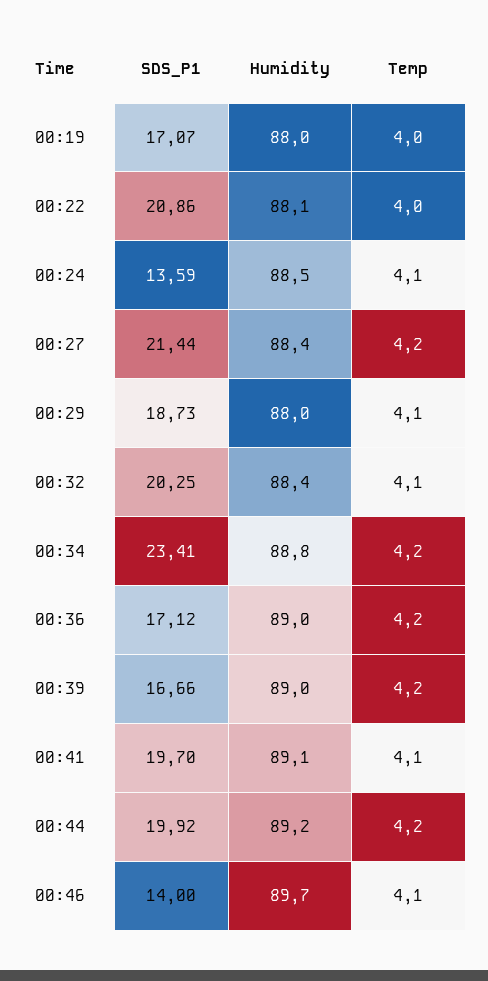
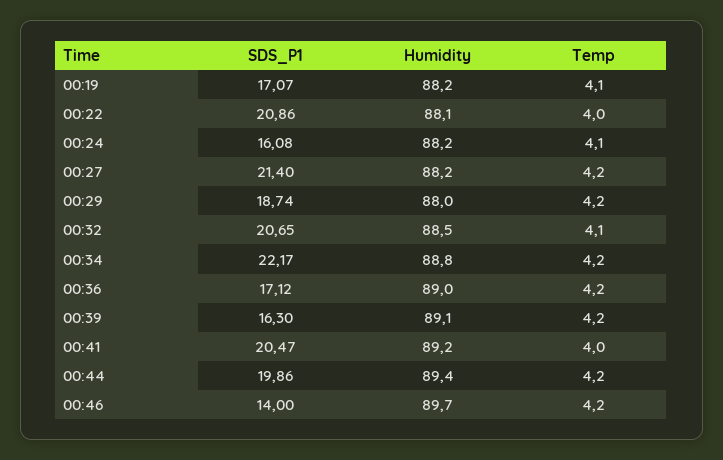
Humidity, 00:19: 88 -> 88.2
Temp, 00:19: 4 -> 4.1
SDS_P1, 00:24: 13.59 -> 16.08
Humidity, 00:24: 88.5 -> 88.2
SDS_P1, 00:27: 21.44 -> 21.4
Humidity, 00:27: 88.4 -> 88.2
SDS_P1, 00:29: 18.73 -> 18.74
Temp, 00:29: 4.1 -> 4.2
SDS_P1, 00:32: 20.25 -> 20.65
Humidity, 00:32: 88.4 -> 88.5
SDS_P1, 00:34: 23.41 -> 22.17
SDS_P1, 00:39: 16.66 -> 16.3
Humidity, 00:39: 89 -> 89.1
SDS_P1, 00:41: 19.7 -> 20.47
Humidity, 00:41: 89.1 -> 89.2
Temp, 00:41: 4.1 -> 4
SDS_P1, 00:44: 19.92 -> 19.86
Humidity, 00:44: 89.2 -> 89.4
Temp, 00:46: 4.1 -> 4.2

